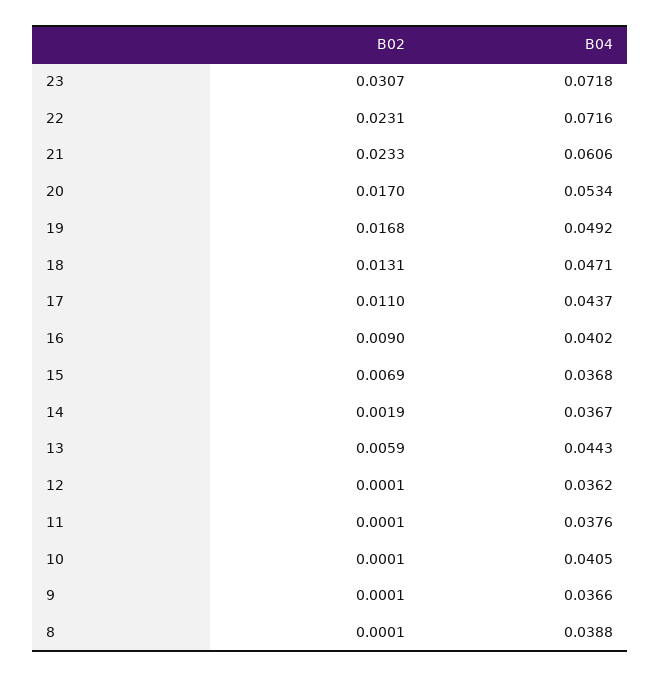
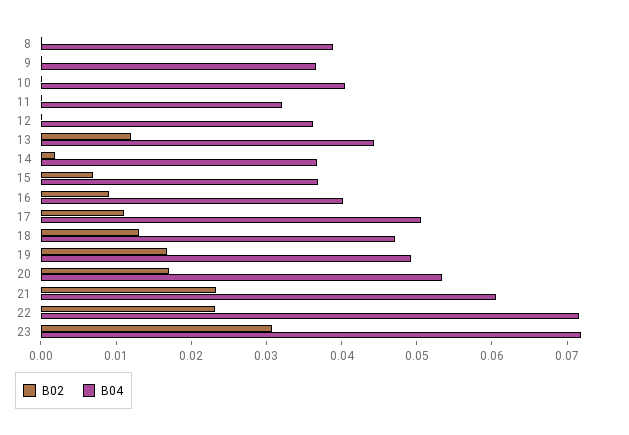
B04, 17: 0.0437 -> 0.05
B02, 13: 0.0059 -> 0.012
B04, 11: 0.0376 -> 0.032

